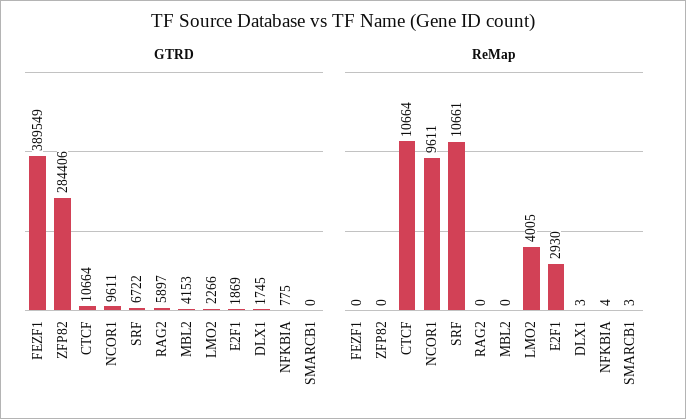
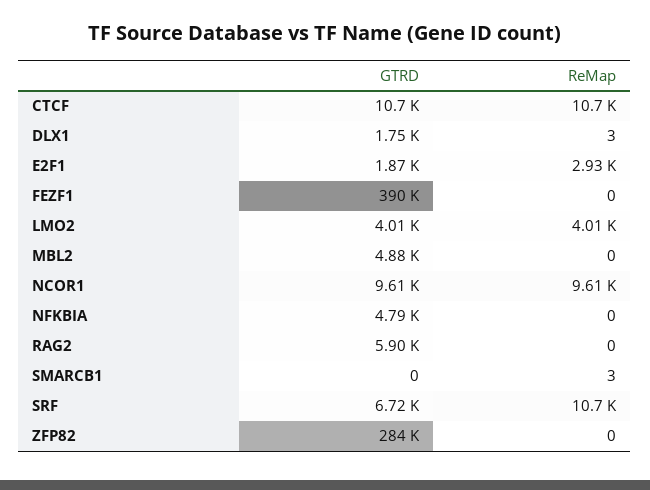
GTRD, MBL2: 4153 -> 4880
GTRD, LMO2: 2266 -> 4010
GTRD, NFKBIA: 775 -> 4790
ReMap, NFKBIA: 4 -> 0

